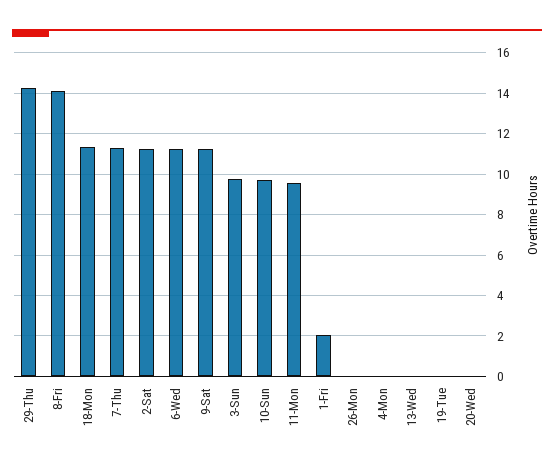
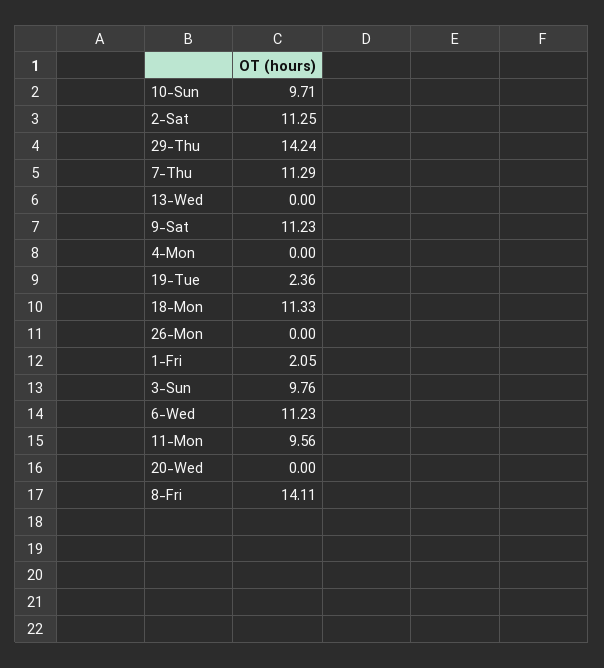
19-Tue: 0 -> 2.36

